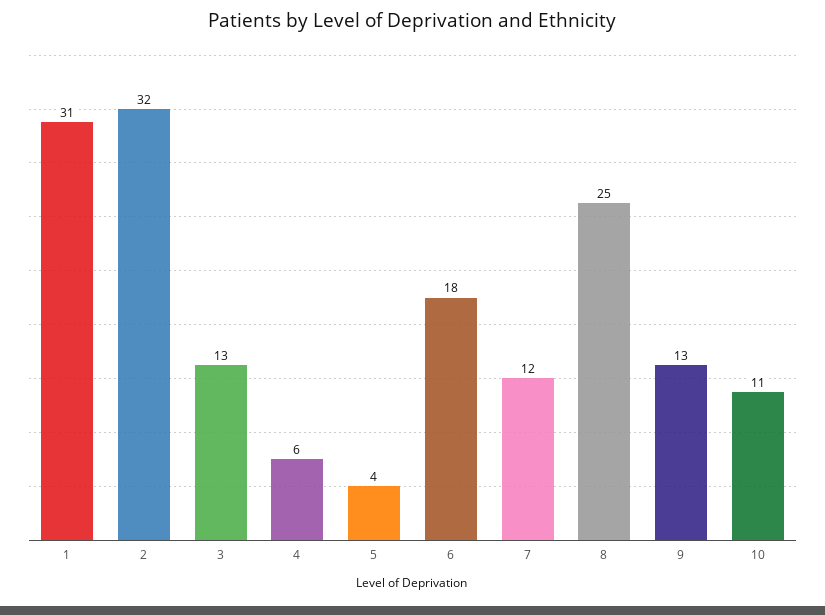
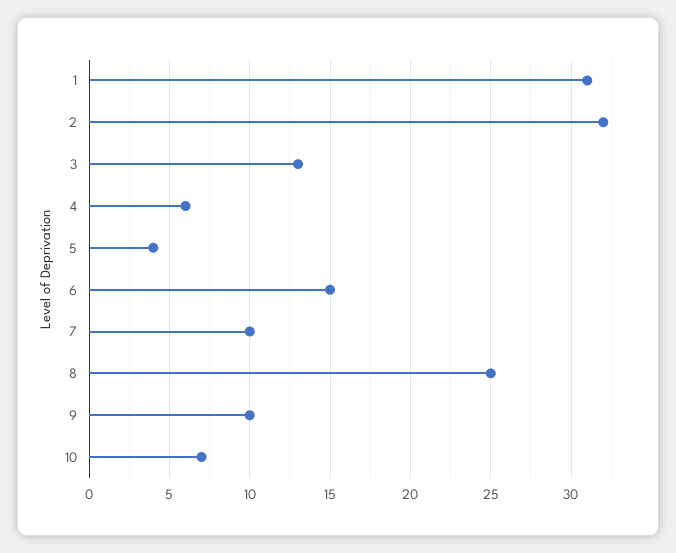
6: 18 -> 15
7: 12 -> 10
9: 13 -> 10
10: 11 -> 7

